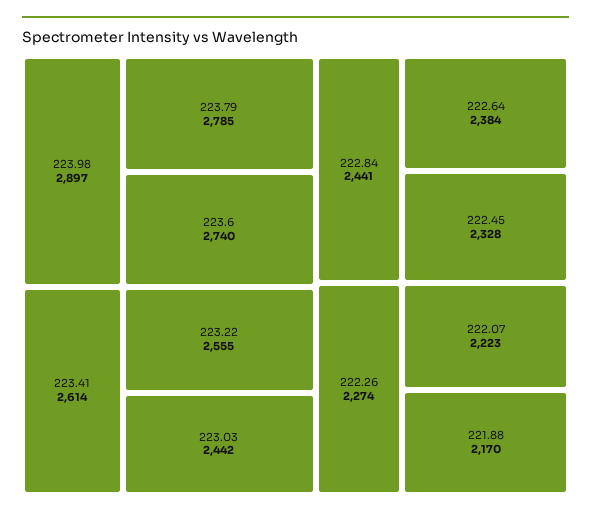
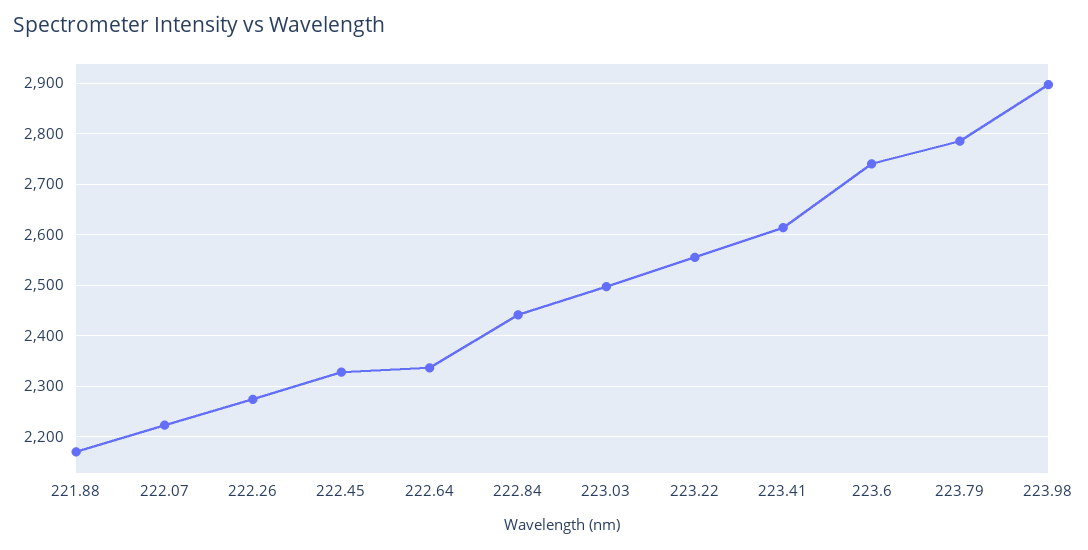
223.03: 2442 -> 2500
222.64: 2384 -> 2340

